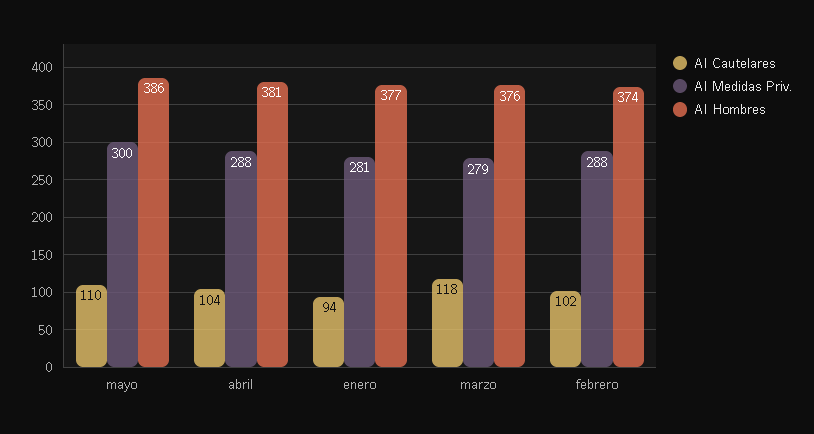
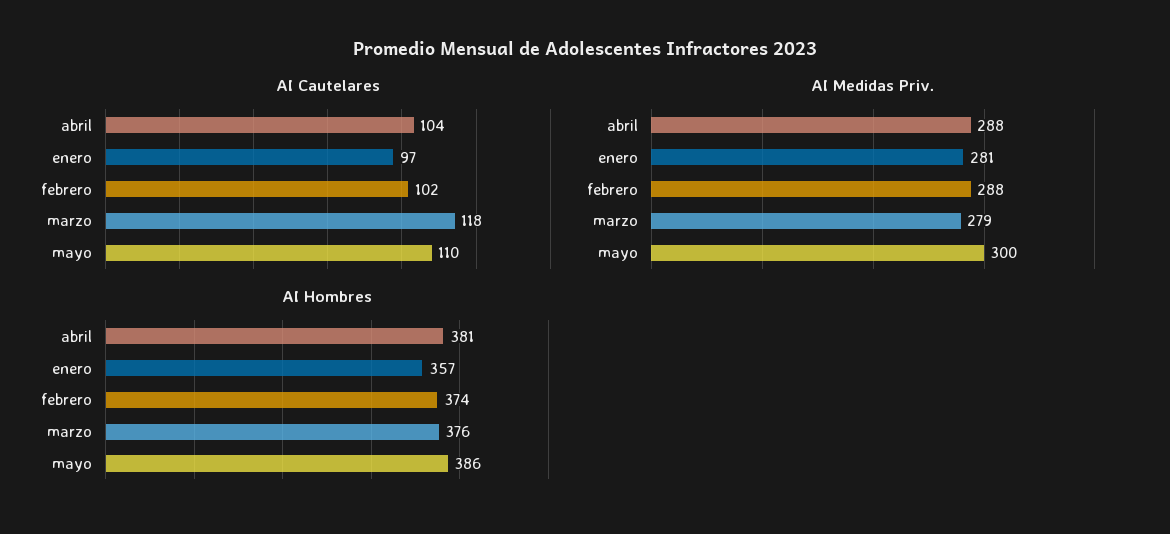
AI Cautelares, enero: 94 -> 97
AI Hombres, enero: 377 -> 357

